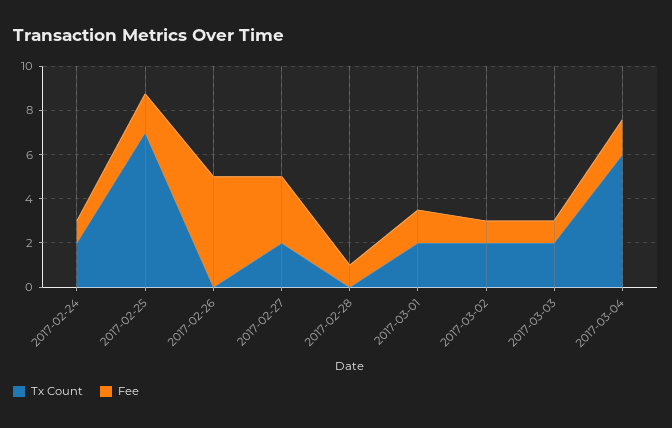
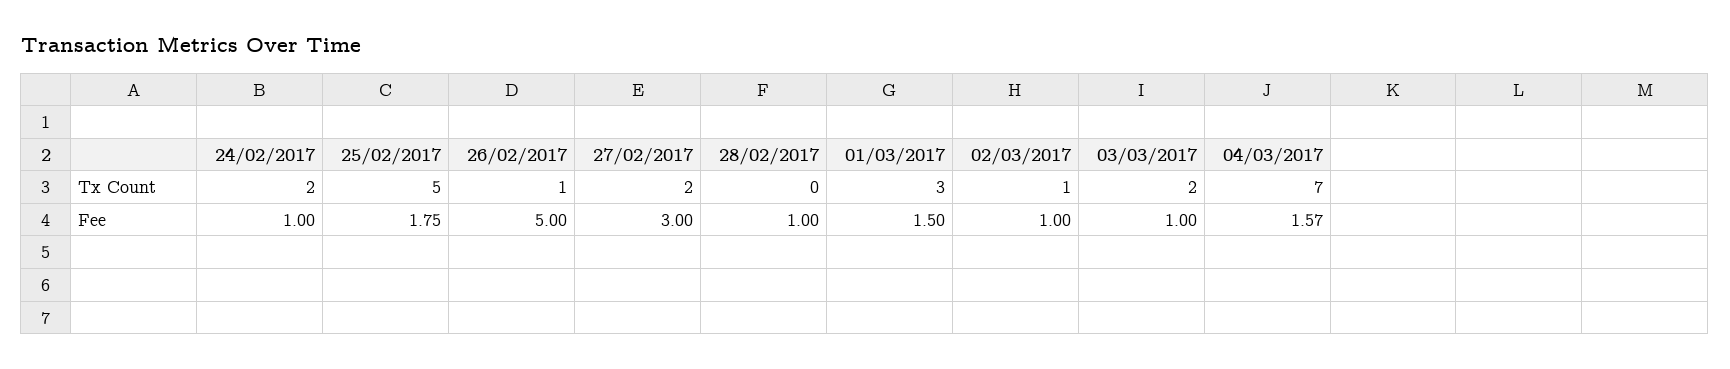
Tx Count, 2017-02-25: 7 -> 5
Tx Count, 2017-02-26: 0 -> 1
Tx Count, 2017-03-01: 2 -> 3
Tx Count, 2017-03-02: 2 -> 1
Tx Count, 2017-03-04: 6 -> 7

